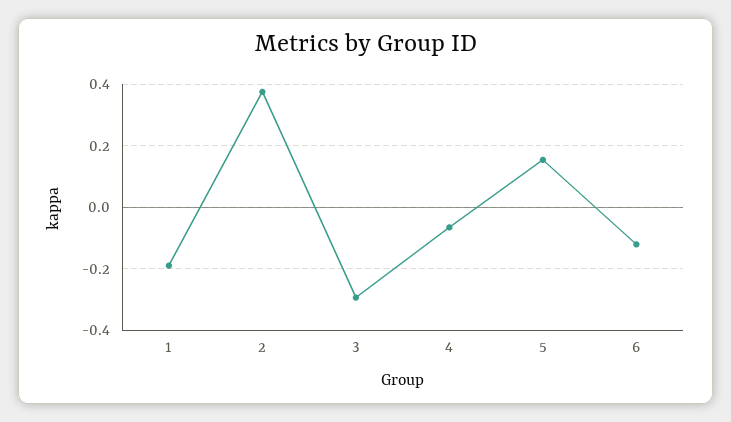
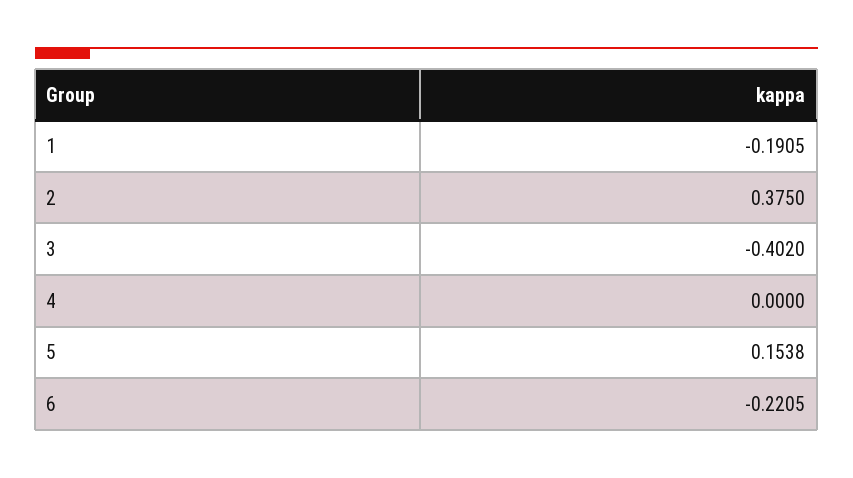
3: -0.3 -> -0.402
4: -0.06 -> 0
6: -0.12 -> -0.2205

